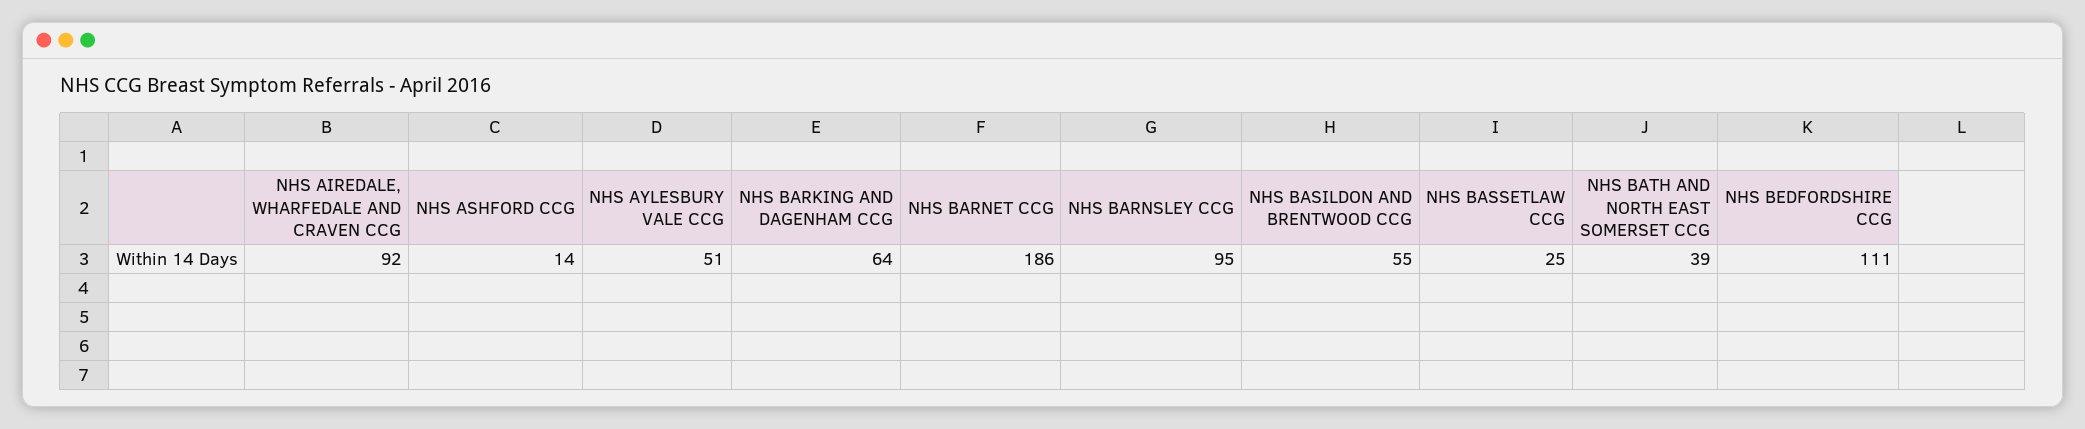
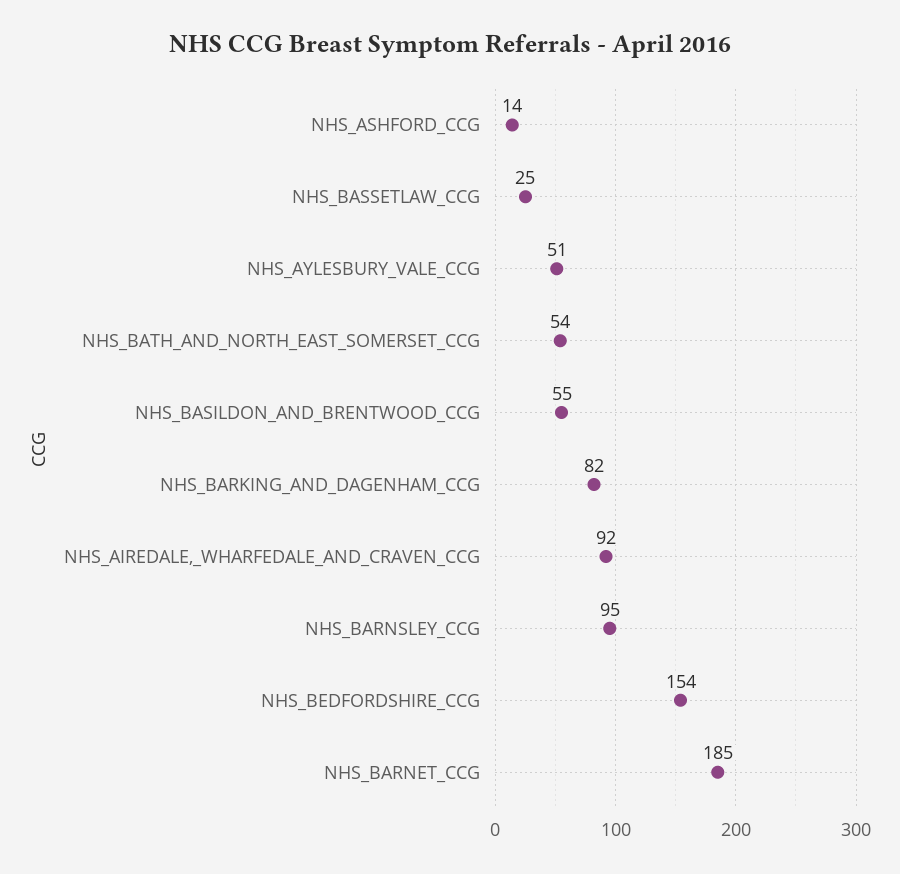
NHS BARKING AND DAGENHAM CCG: 64 -> 82
NHS BARNET CCG: 186 -> 185
NHS BATH AND NORTH EAST SOMERSET CCG: 39 -> 54
NHS BEDFORDSHIRE CCG: 111 -> 154

